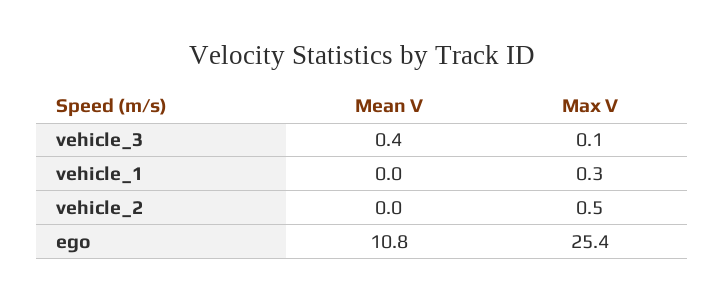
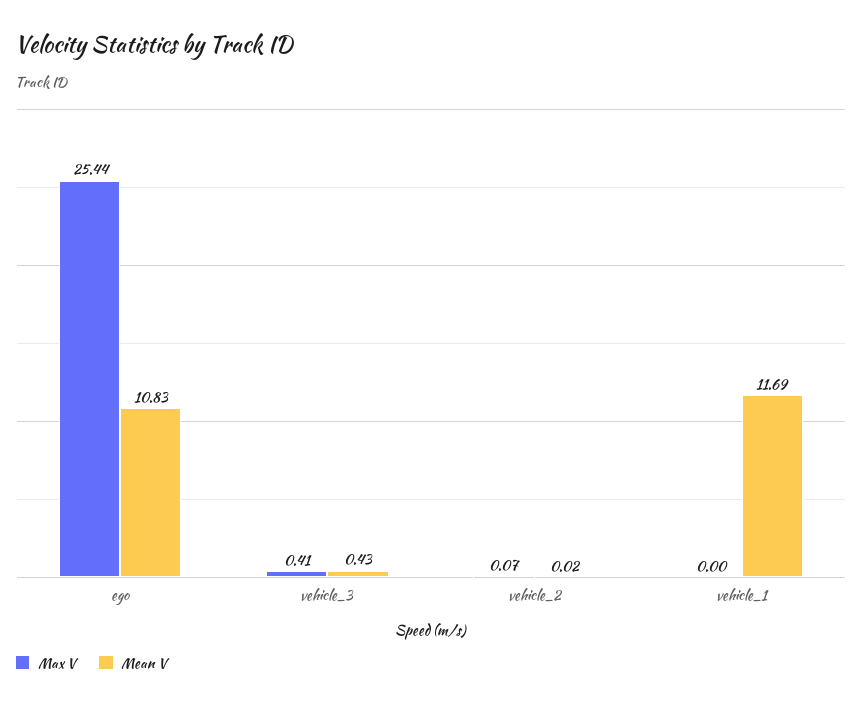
Max V, vehicle_3: 0.1 -> 0.41
Mean V, vehicle_1: 0 -> 11.69
Max V, vehicle_1: 0.3 -> 0
Max V, vehicle_2: 0.5 -> 0.07

